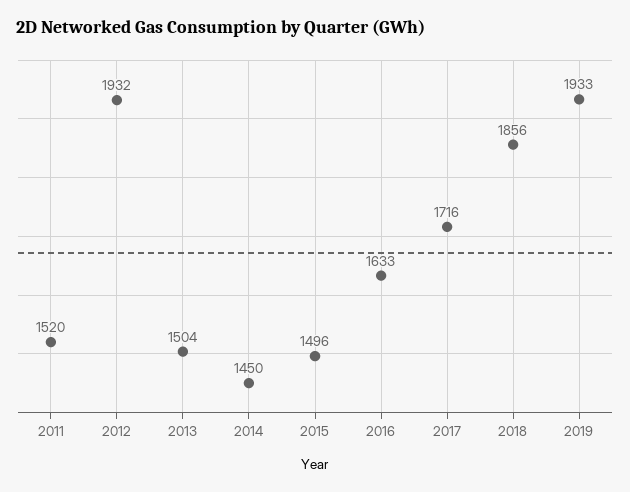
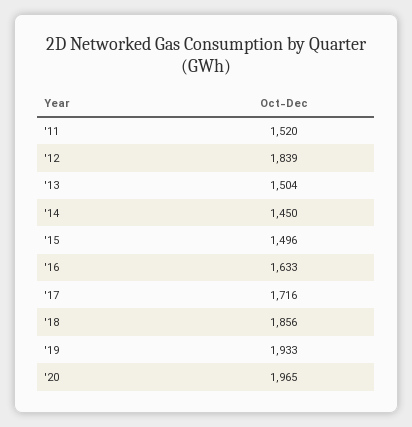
2012: 1932 -> 1839
'20: none -> 1965

